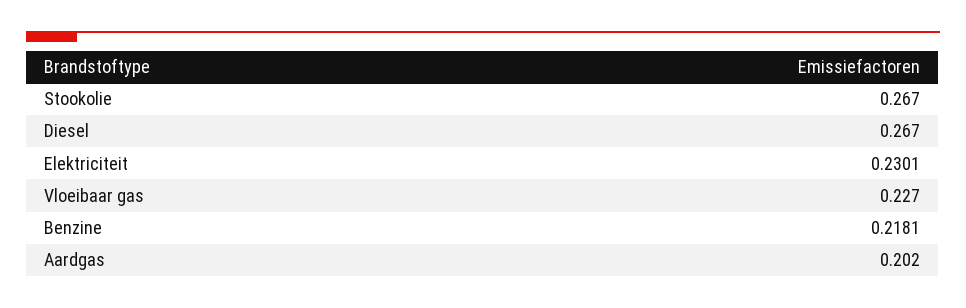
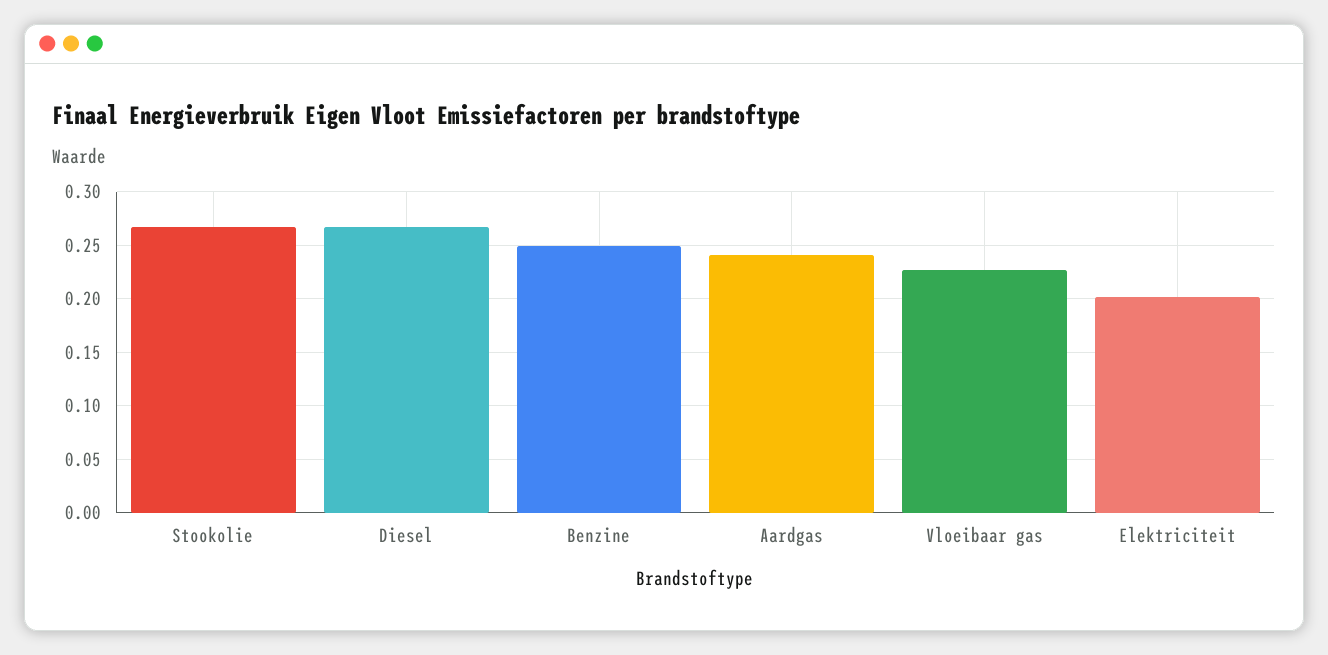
Elektriciteit: 0.2301 -> 0.2
Benzine: 0.2181 -> 0.25
Aardgas: 0.202 -> 0.24

